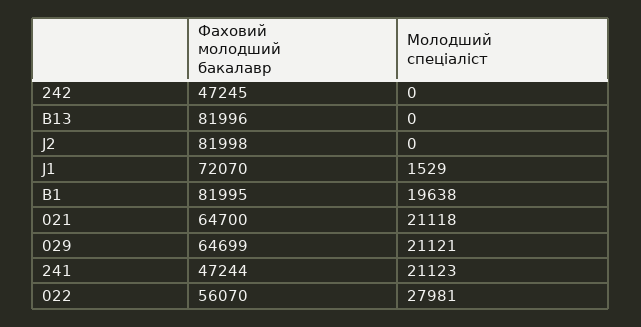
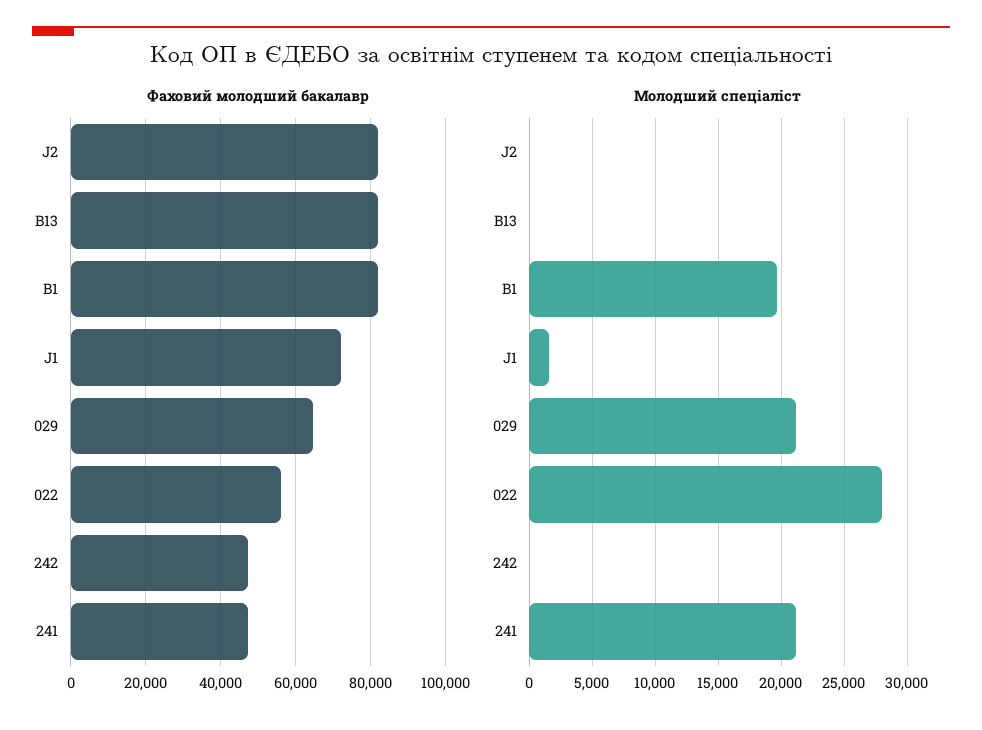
Фаховий молодший бакалавр, 021: 64700 -> none
Молодший спеціаліст, 021: 21118 -> none

